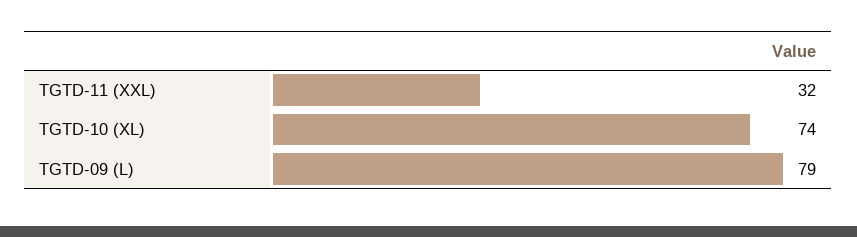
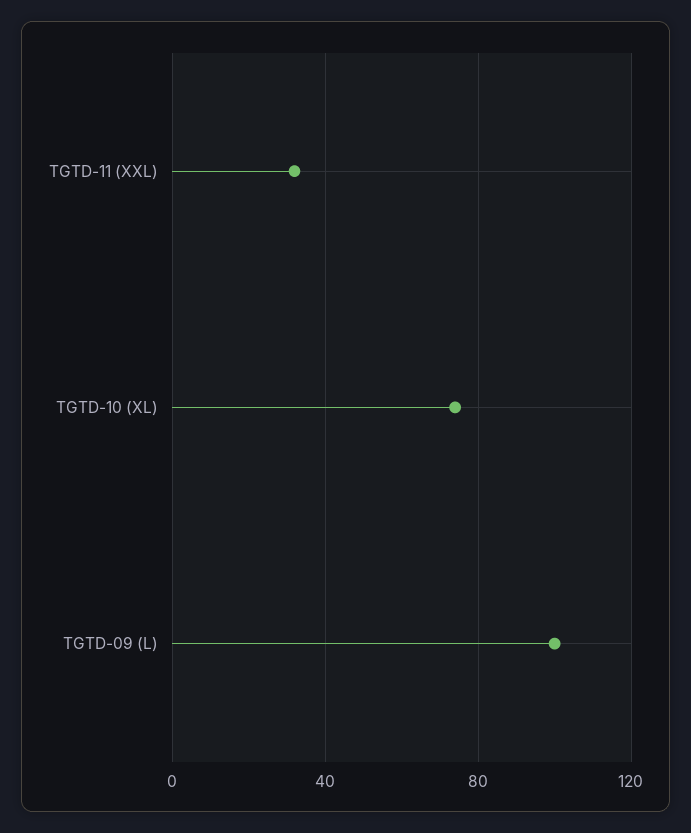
TGTD-09 (L): 79 -> 100

